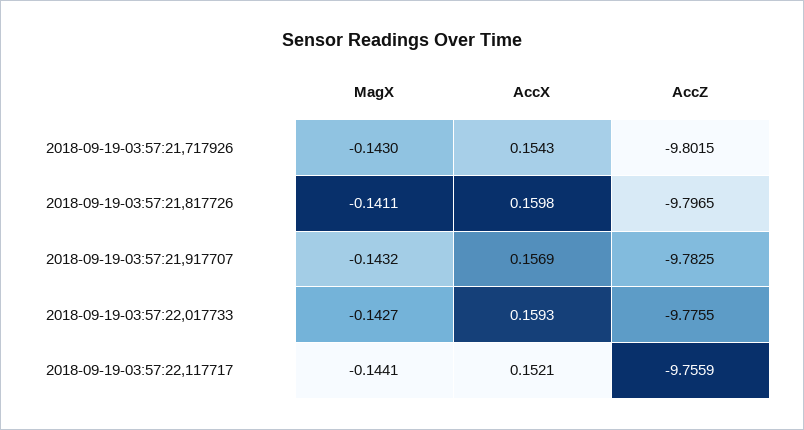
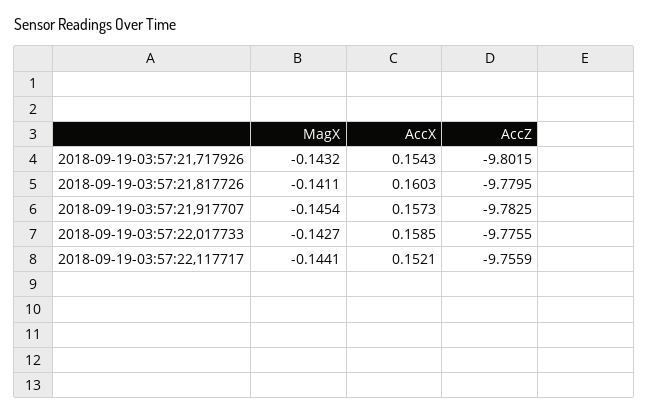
MagX, 2018-09-19-03:57:21,717926: -0.143 -> -0.1432
AccX, 2018-09-19-03:57:21,817726: 0.1598 -> 0.1603
AccZ, 2018-09-19-03:57:21,817726: -9.7965 -> -9.7795
MagX, 2018-09-19-03:57:21,917707: -0.1432 -> -0.1454
AccX, 2018-09-19-03:57:21,917707: 0.1569 -> 0.1573
AccX, 2018-09-19-03:57:22,017733: 0.1593 -> 0.1585

